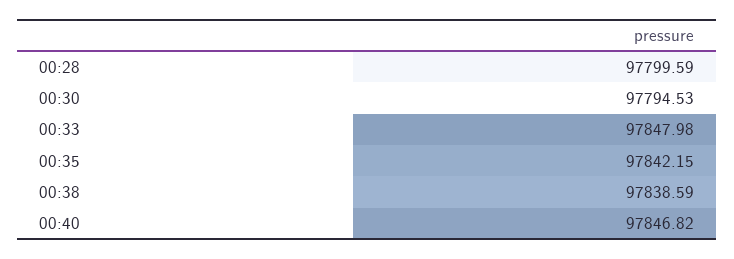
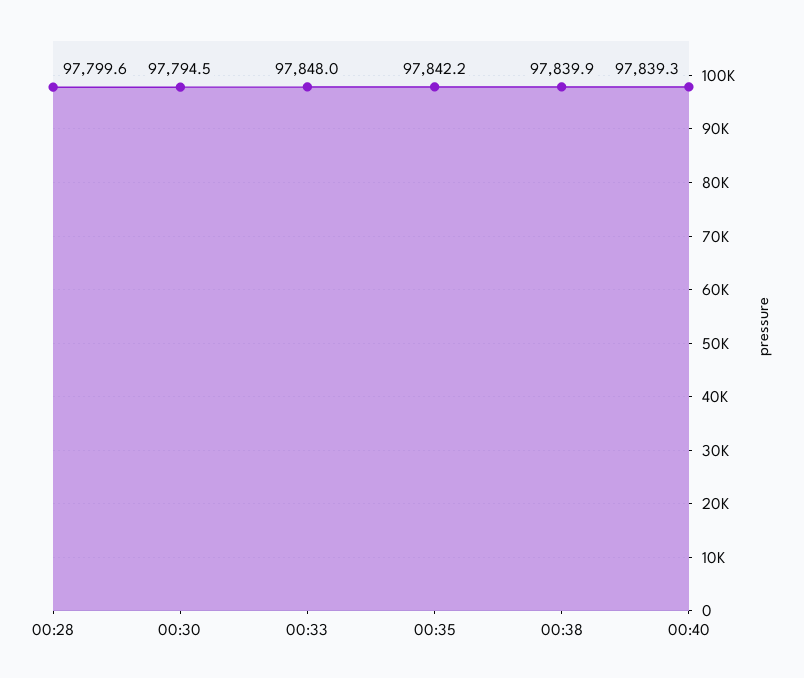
00:38: 97838.59 -> 97839.9
00:40: 97846.82 -> 97839.3

